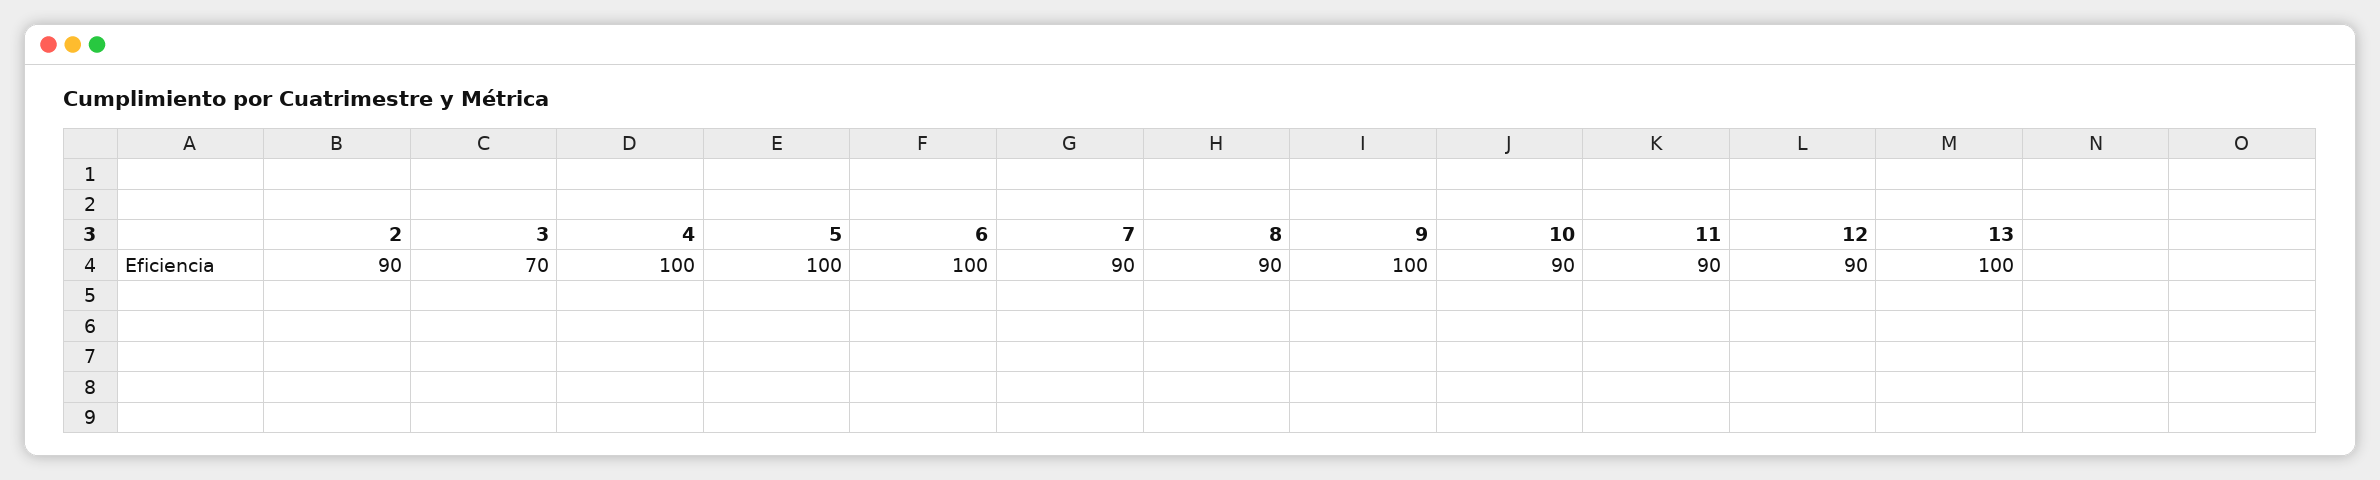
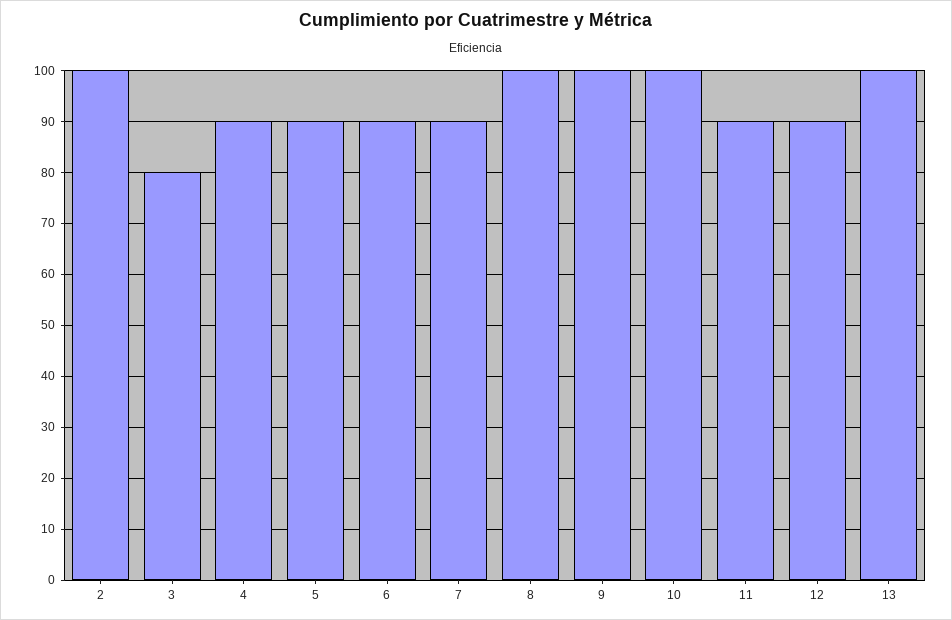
2: 90 -> 100
3: 70 -> 80
4: 100 -> 90
5: 100 -> 90
6: 100 -> 90
8: 90 -> 100
10: 90 -> 100

